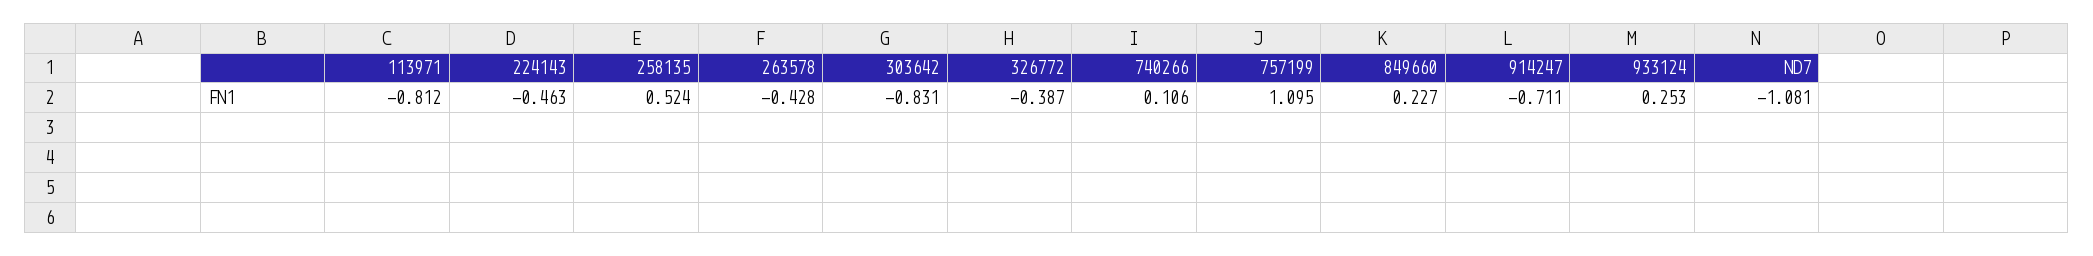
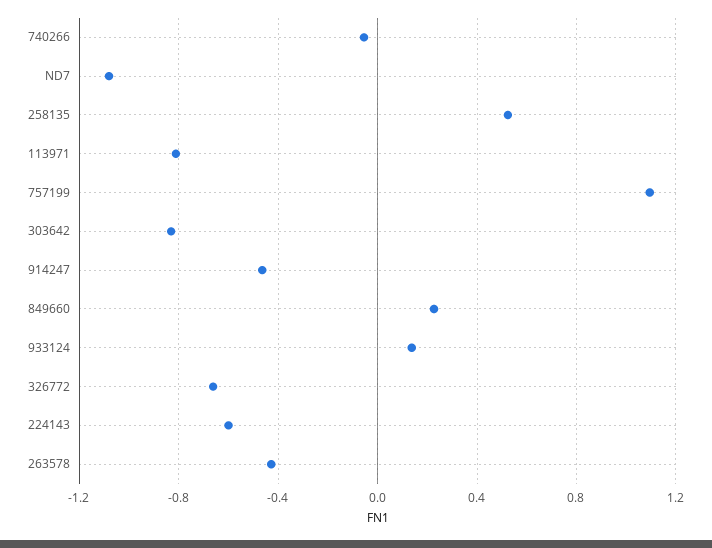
224143: -0.463 -> -0.6
326772: -0.387 -> -0.65
740266: 0.106 -> -0.05
914247: -0.711 -> -0.45
933124: 0.253 -> 0.15

